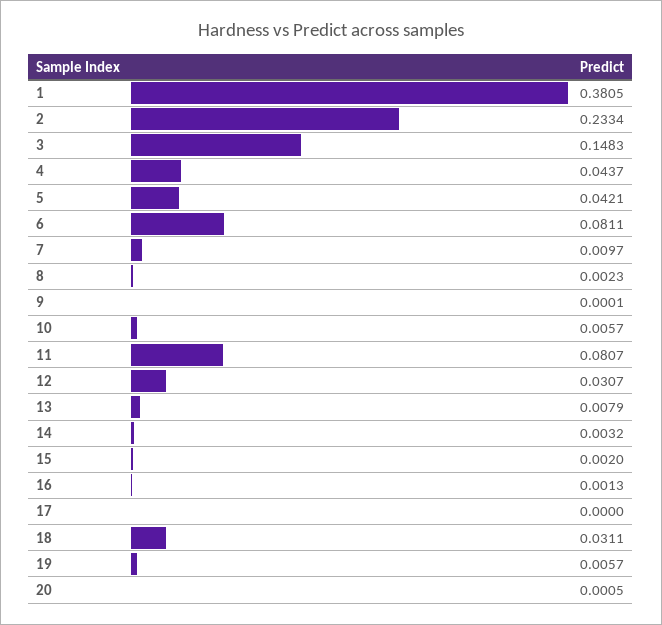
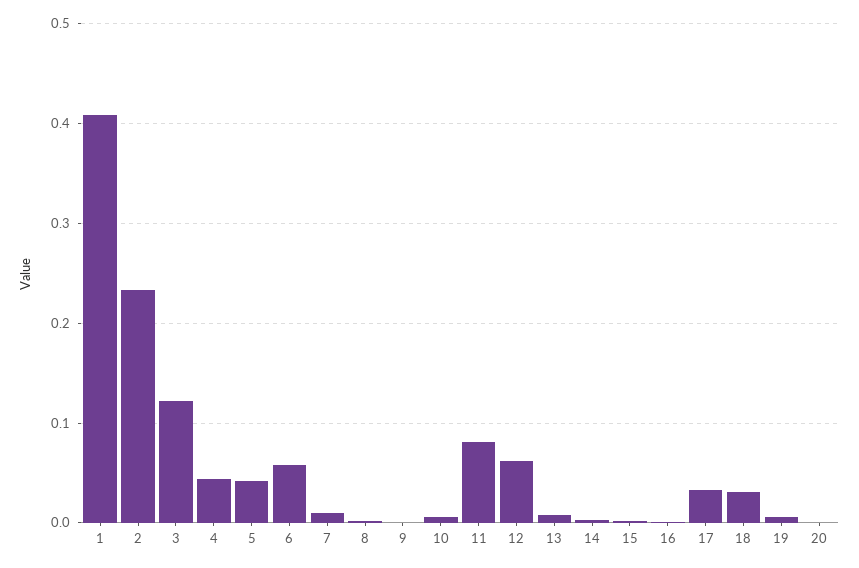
1: 0.3805 -> 0.41
3: 0.1483 -> 0.12
6: 0.0811 -> 0.06
12: 0.0307 -> 0.06
17: 0 -> 0.03

